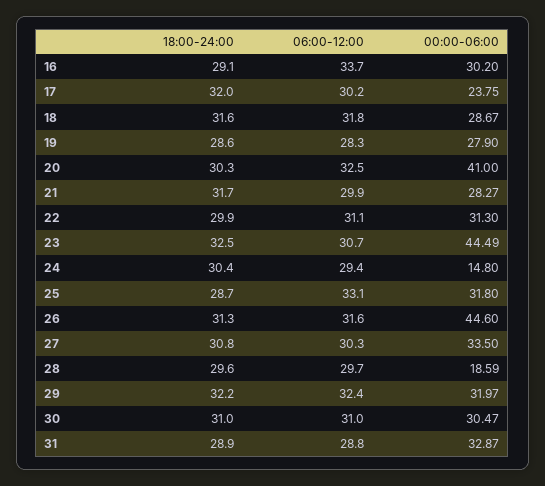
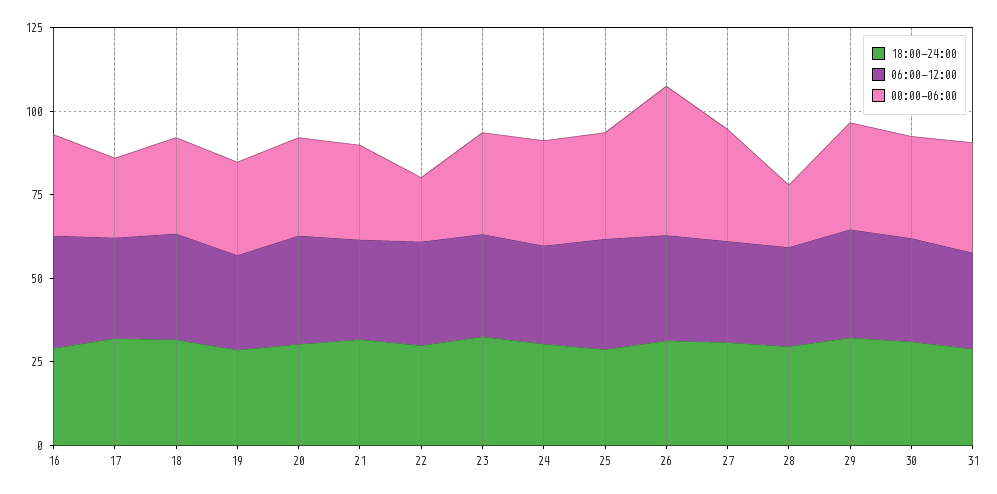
00:00-06:00, 20: 41 -> 30
00:00-06:00, 22: 31.3 -> 20
00:00-06:00, 23: 44.49 -> 30
00:00-06:00, 24: 14.8 -> 30

